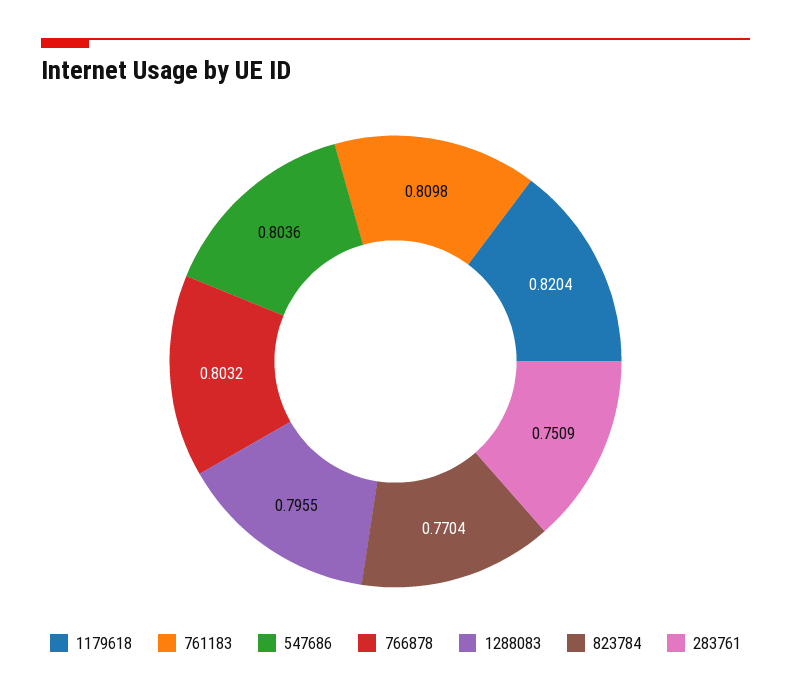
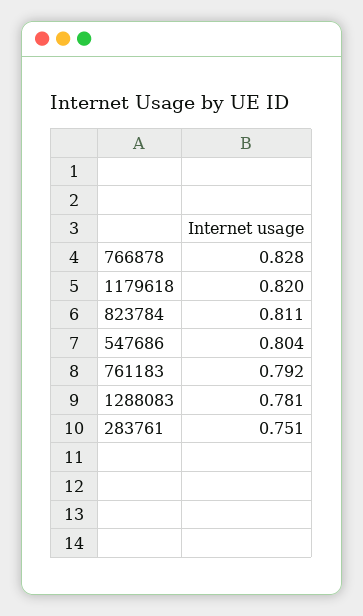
761183: 0.8098 -> 0.792
766878: 0.8032 -> 0.828
1288083: 0.7955 -> 0.781
823784: 0.7704 -> 0.811

